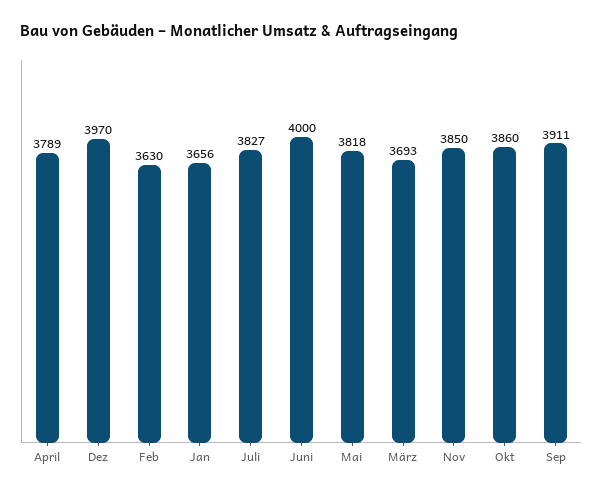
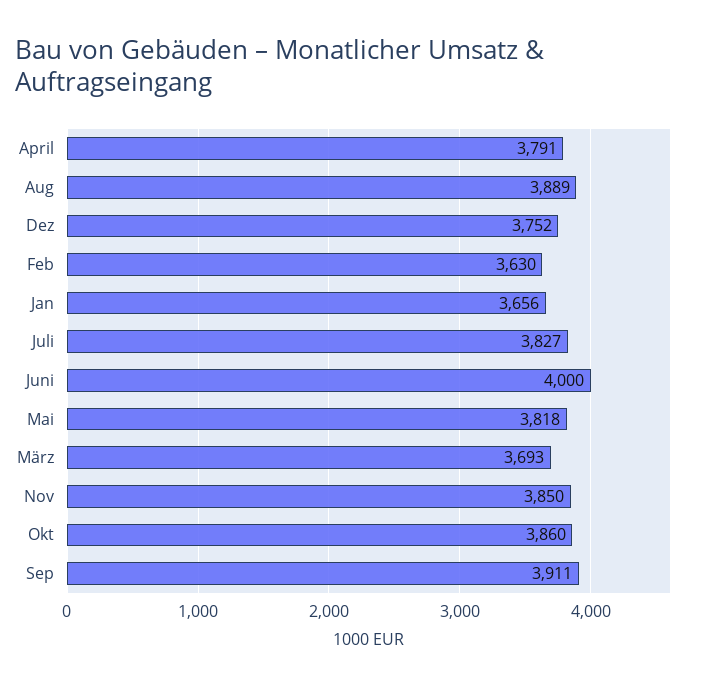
April: 3789 -> 3791
Dez: 3970 -> 3752
Aug: none -> 3889

